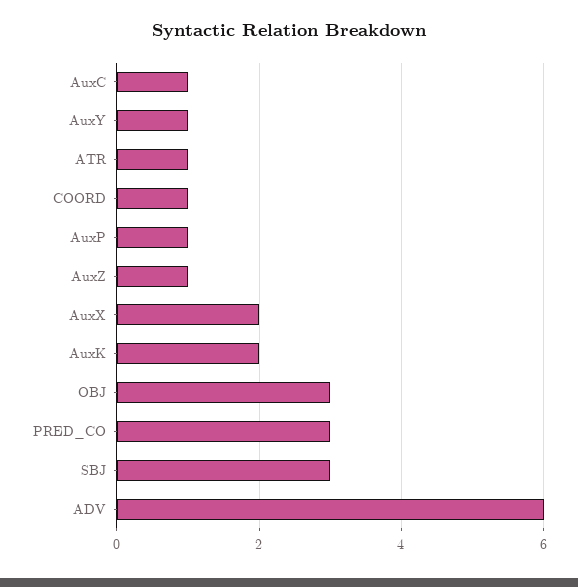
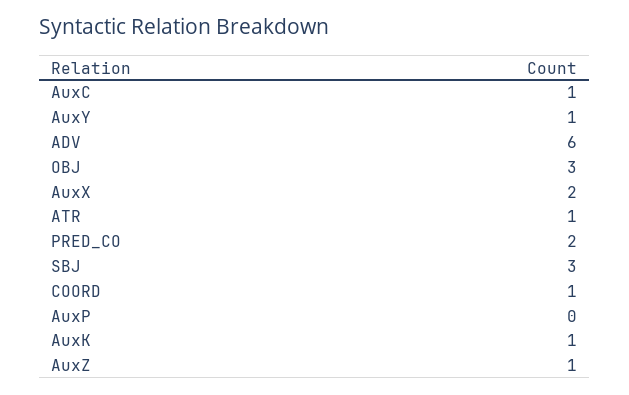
AuxP: 1 -> 0
AuxK: 2 -> 1
PRED_CO: 3 -> 2

